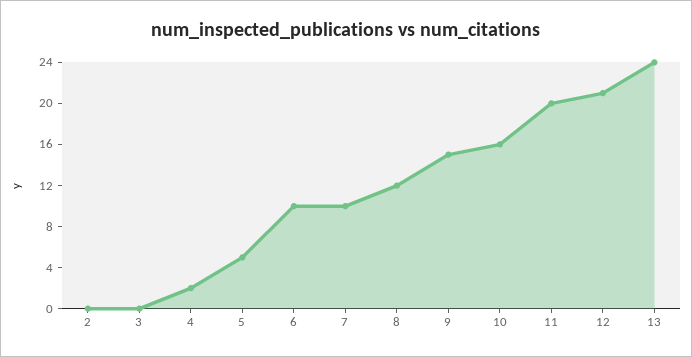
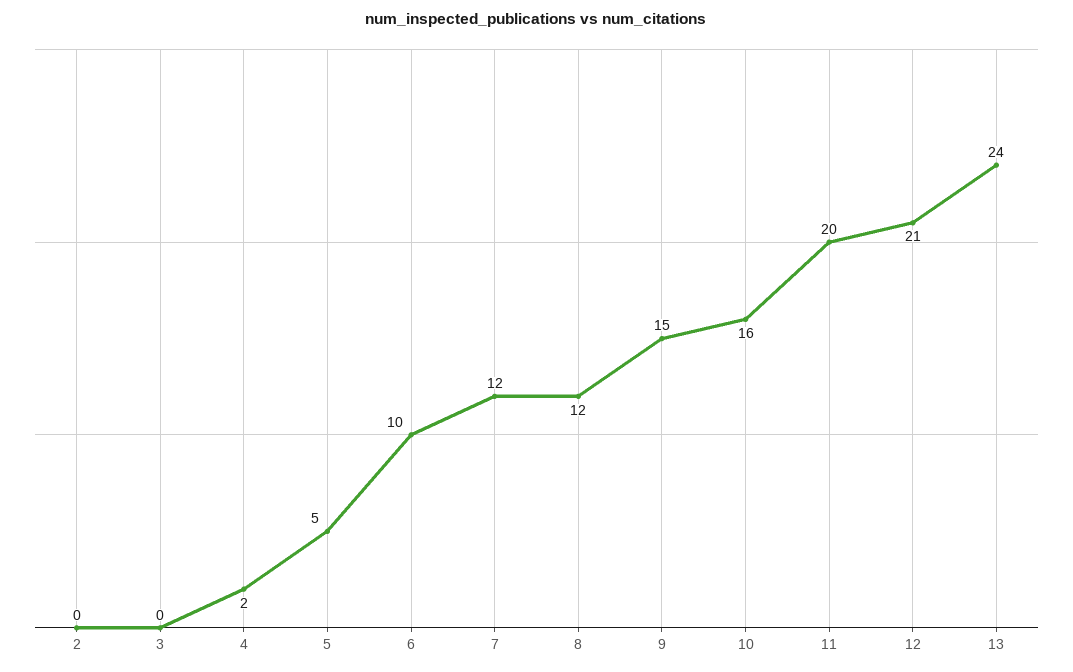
7: 10 -> 12

